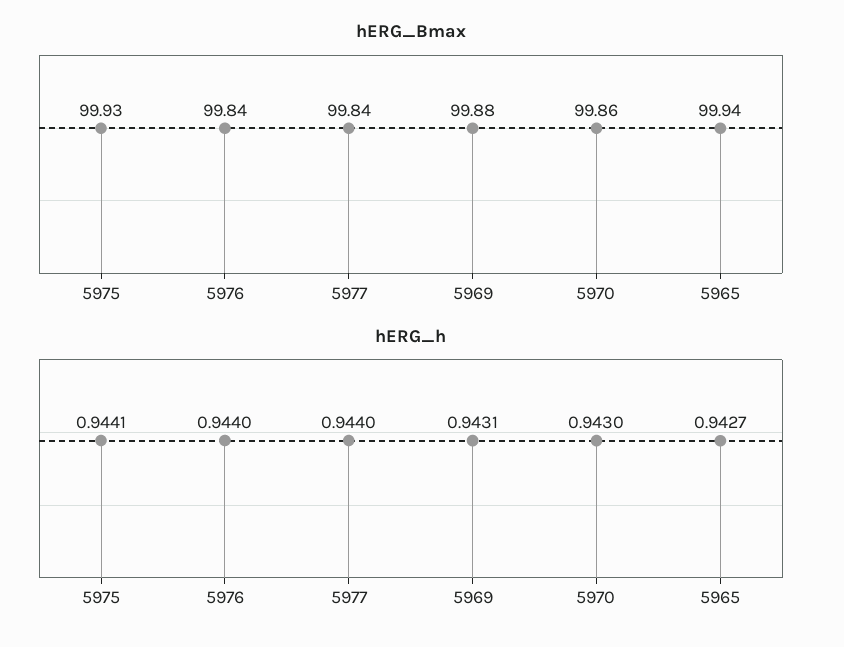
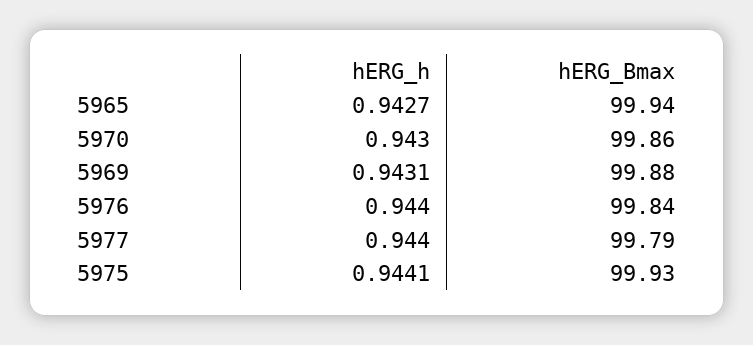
hERG_Bmax, 5977: 99.84 -> 99.79

